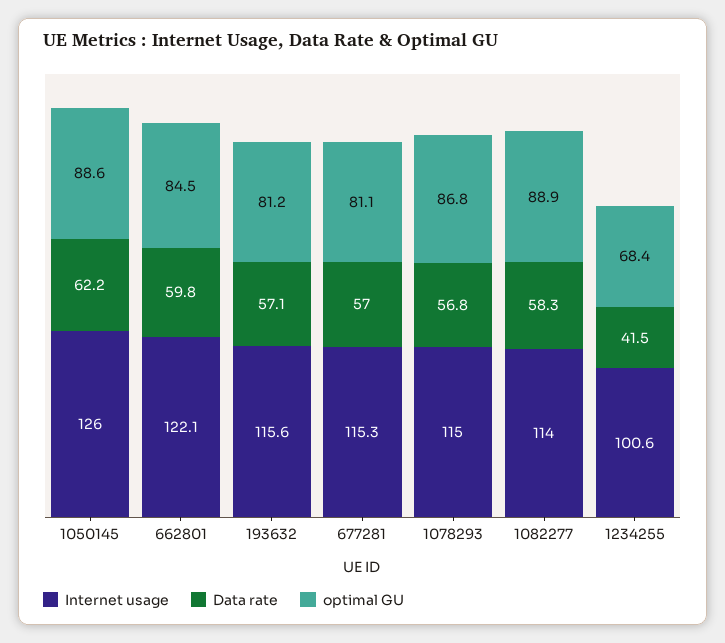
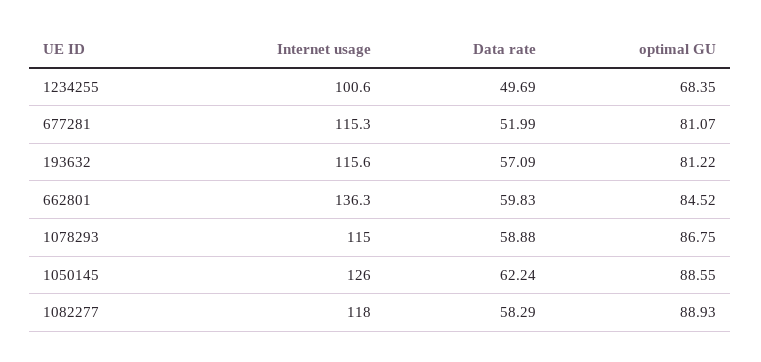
Internet usage, 662801: 122.1 -> 136.3
Data rate, 677281: 57 -> 51.99
Data rate, 1078293: 56.8 -> 58.88
Internet usage, 1082277: 114 -> 118
Data rate, 1234255: 41.5 -> 49.69

